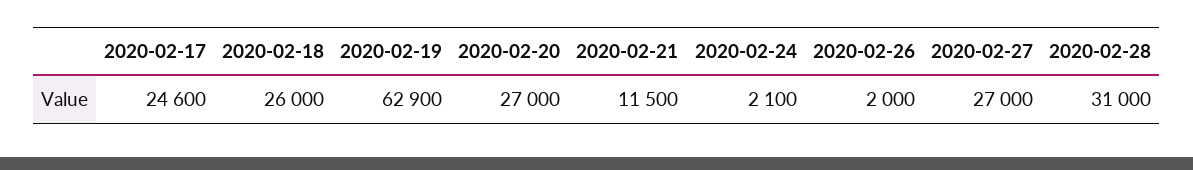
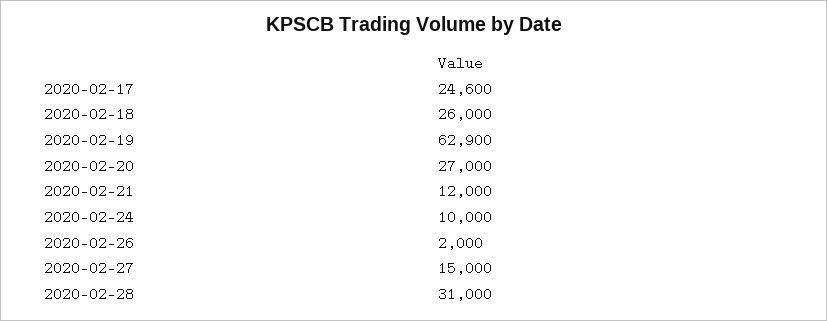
2020-02-21: 11500 -> 12000
2020-02-24: 2100 -> 10000
2020-02-27: 27000 -> 15000

